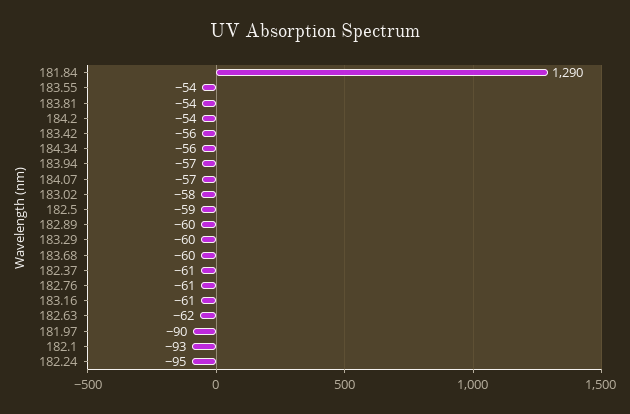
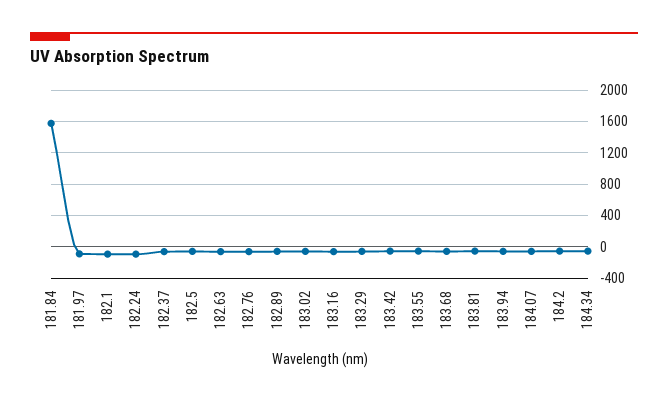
181.84: 1290 -> 1600

